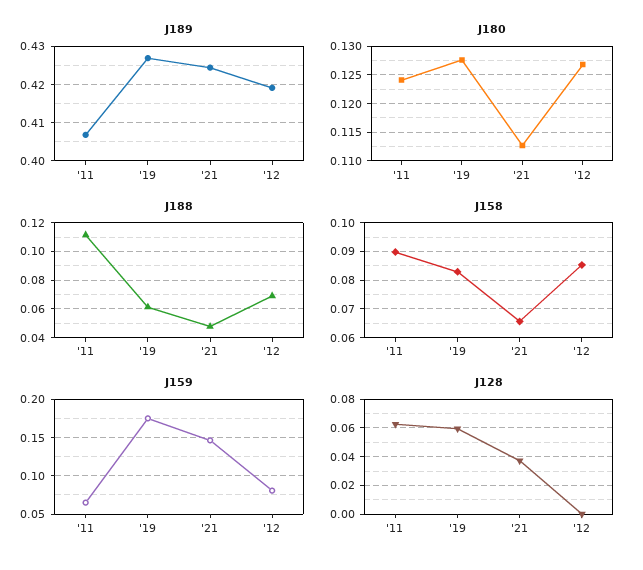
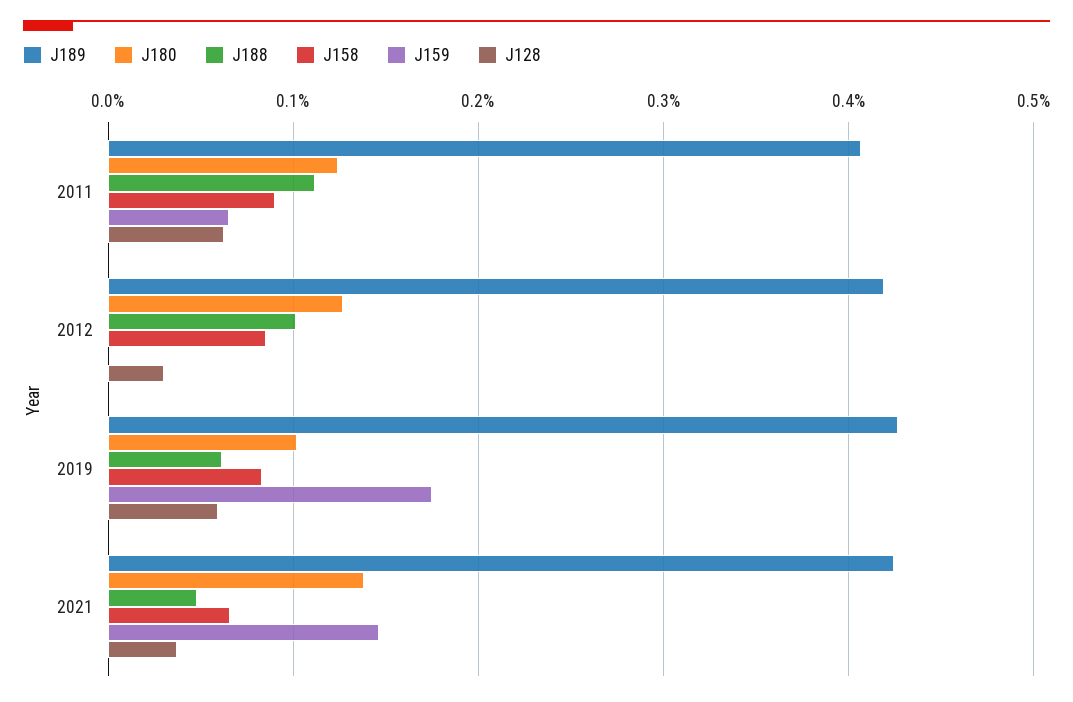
J180, '19: 0.1275 -> 0.1
J180, '21: 0.1125 -> 0.14
J188, '12: 0.07 -> 0.1
J159, '12: 0.08 -> 0
J128, '12: 0 -> 0.03

